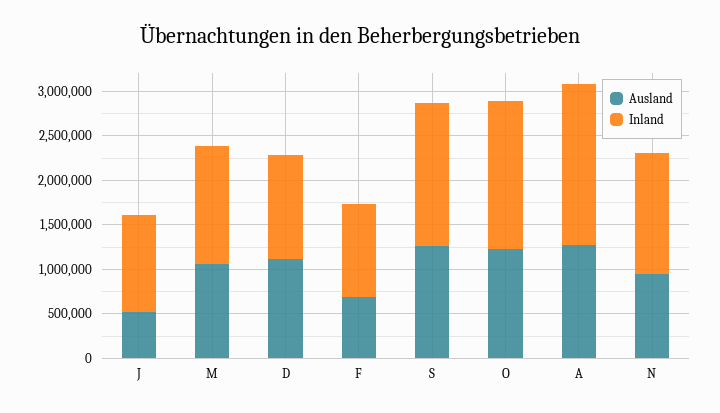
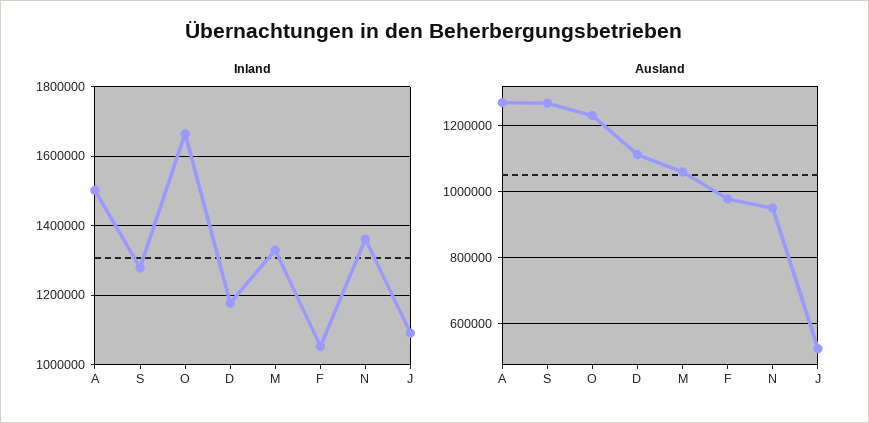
Ausland, F: 700000 -> 980000
Inland, S: 1600000 -> 1280000
Inland, A: 1800000 -> 1500000

